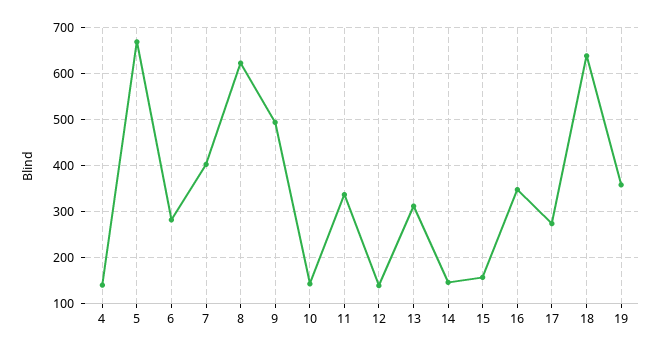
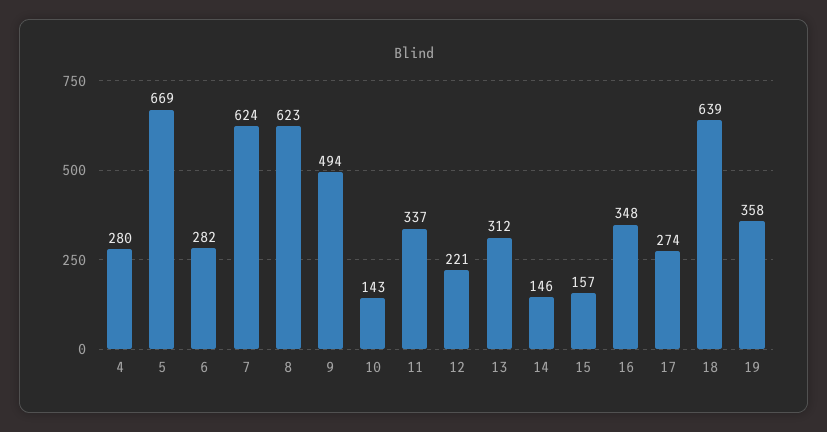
4: 140 -> 280
7: 400 -> 624
12: 140 -> 221

